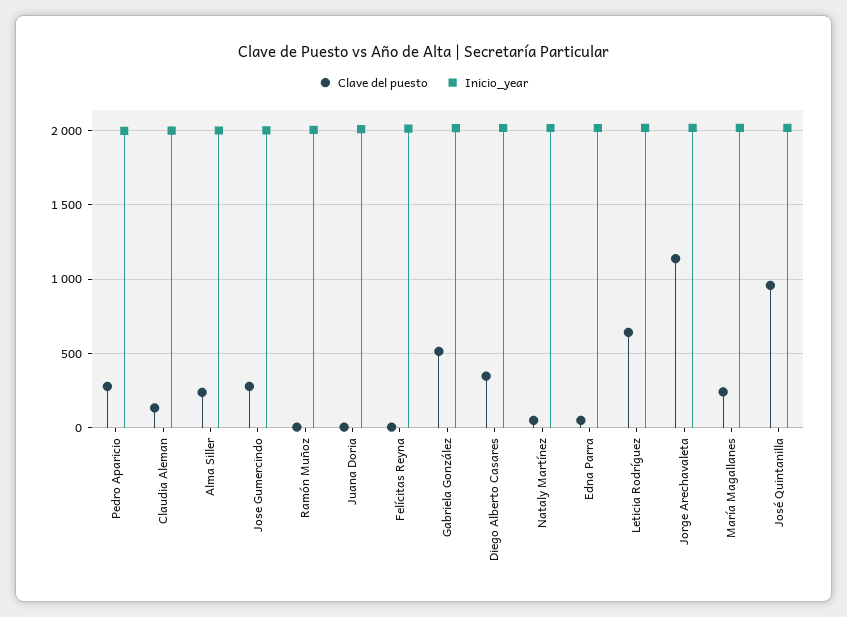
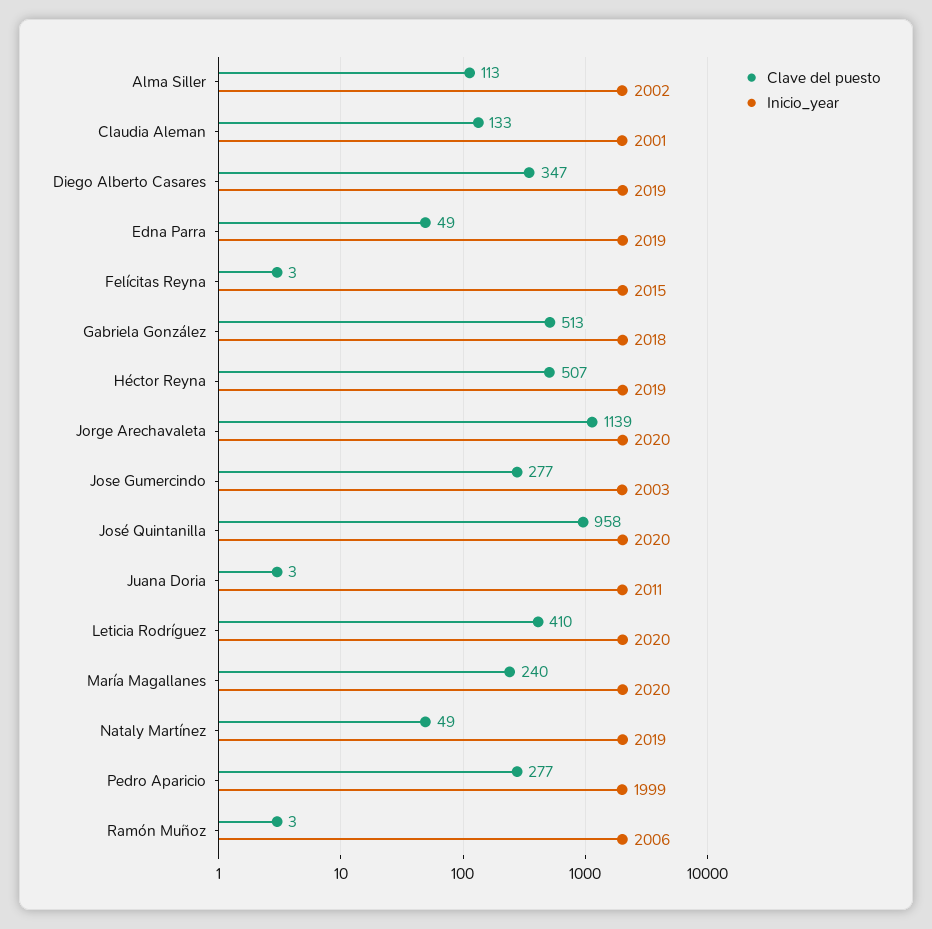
Clave del puesto, Alma Siller: 250 -> 113
Clave del puesto, Leticia Rodríguez: 650 -> 410
Clave del puesto, Héctor Reyna: none -> 507
Inicio_year, Héctor Reyna: none -> 2019

